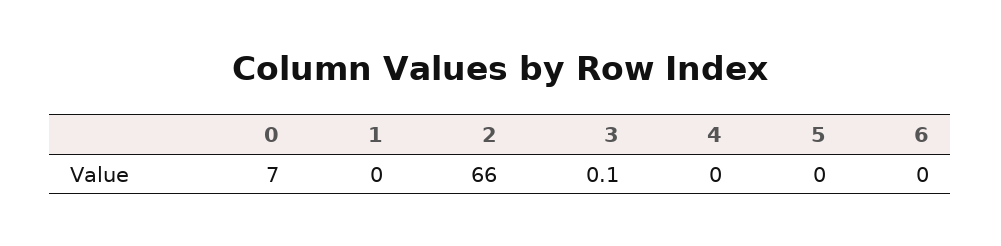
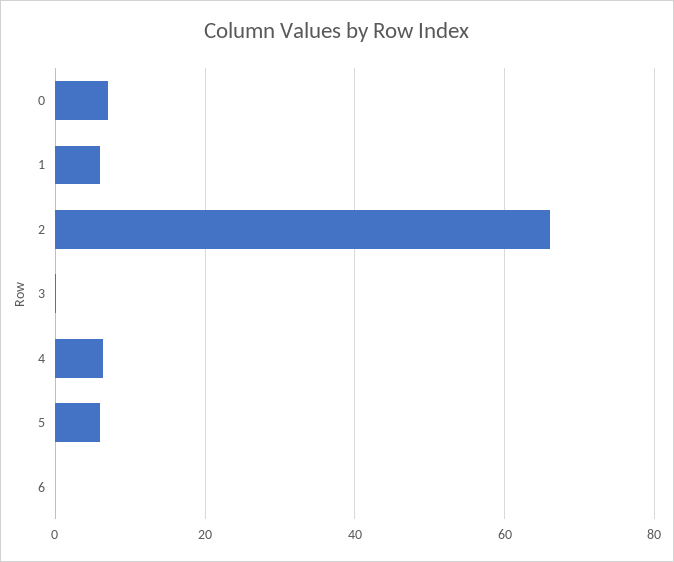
1: 0 -> 6
4: 0 -> 6
5: 0 -> 6

